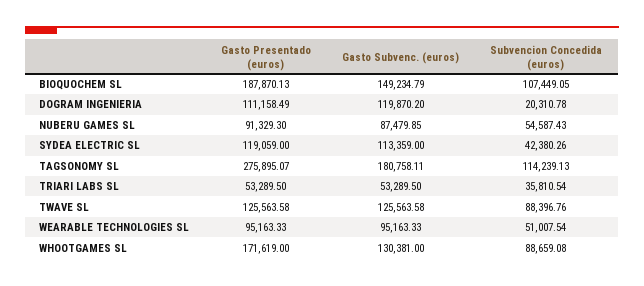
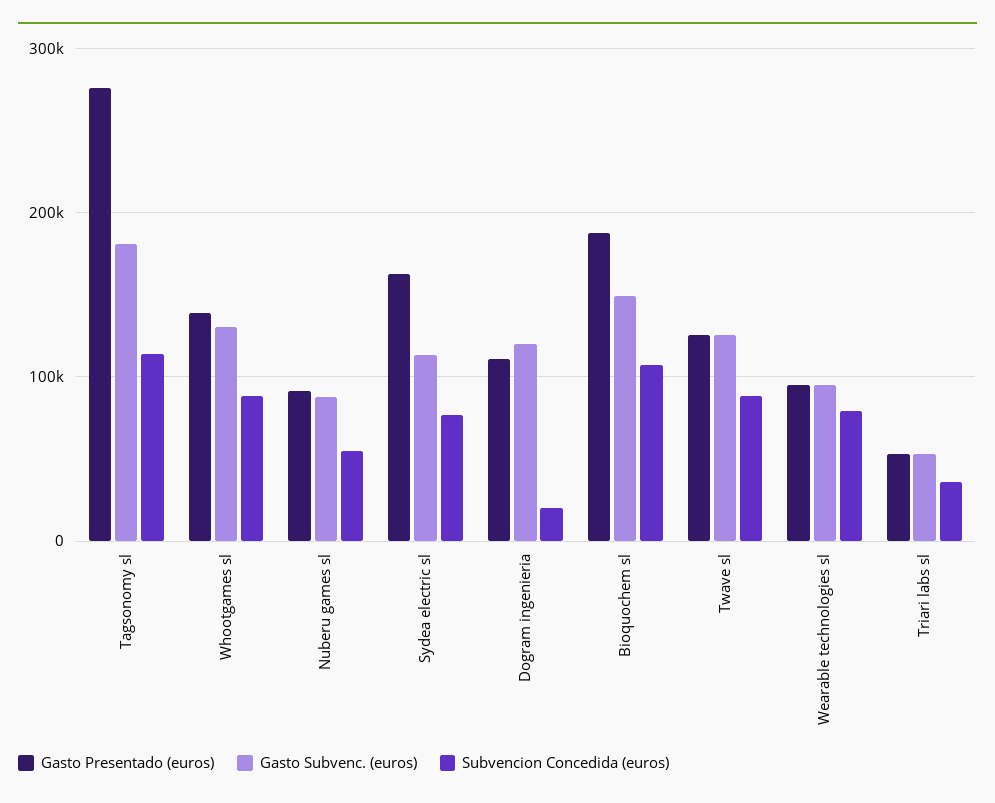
Gasto Presentado (euros), SYDEA ELECTRIC SL: 119059 -> 160000
Subvencion Concedida (euros), SYDEA ELECTRIC SL: 42380.26 -> 80000
Subvencion Concedida (euros), WEARABLE TECHNOLOGIES SL: 51007.54 -> 80000
Gasto Presentado (euros), WHOOTGAMES SL: 171619 -> 140000

